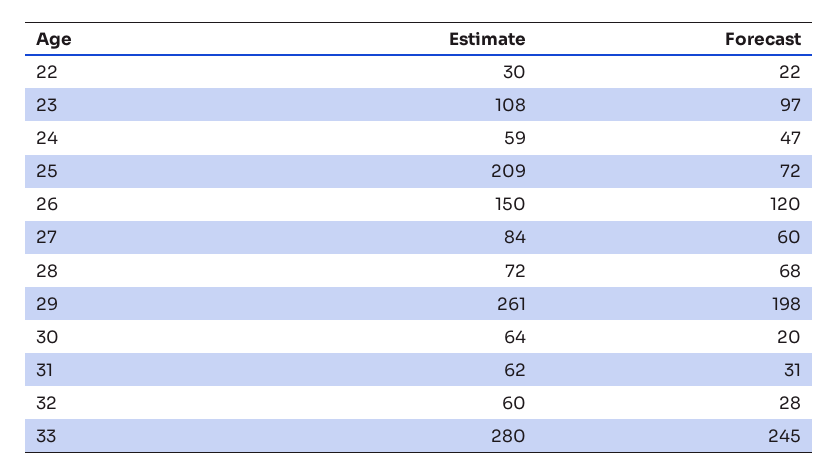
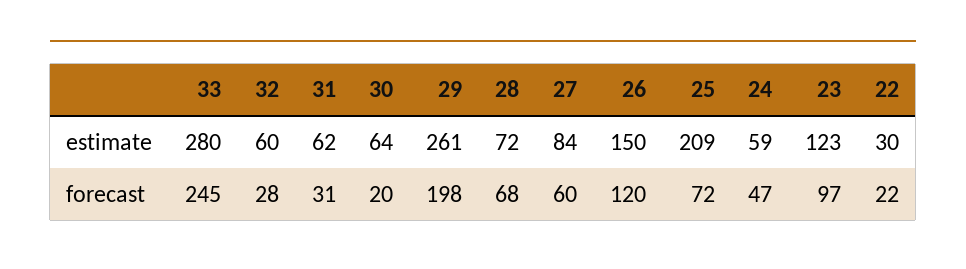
Estimate, 23: 108 -> 123

